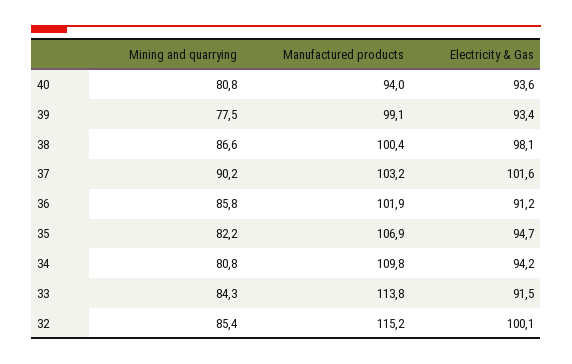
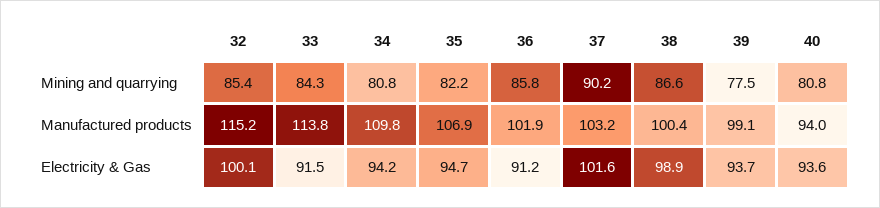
Electricity & Gas, 39: 93.4 -> 93.7
Electricity & Gas, 38: 98.1 -> 98.9

